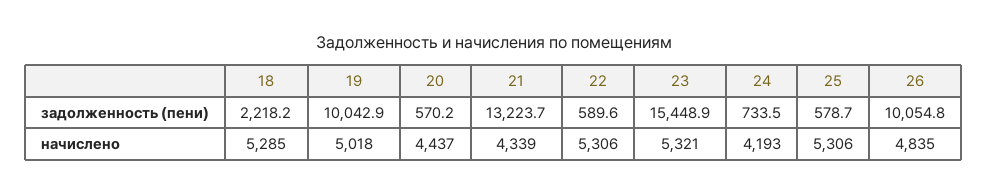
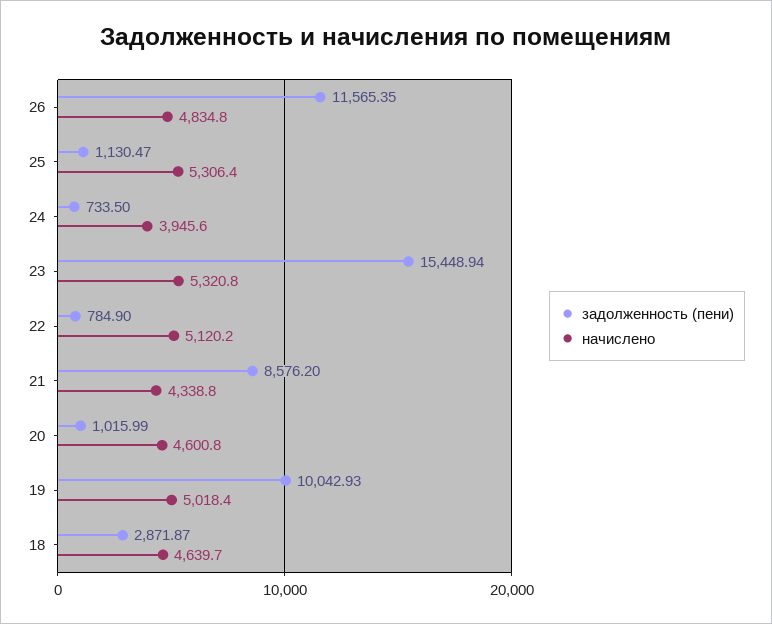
задолженность (пени), 18: 2218.2 -> 2871.87
задолженность (пени), 20: 570.2 -> 1015.99
задолженность (пени), 21: 13223.7 -> 8576.2
задолженность (пени), 22: 589.6 -> 784.9
задолженность (пени), 25: 578.7 -> 1130.47
задолженность (пени), 26: 10054.8 -> 11565.35
начислено, 18: 5285 -> 4639.7
начислено, 20: 4437 -> 4600.8
начислено, 22: 5306 -> 5120.2
начислено, 24: 4193 -> 3945.6

